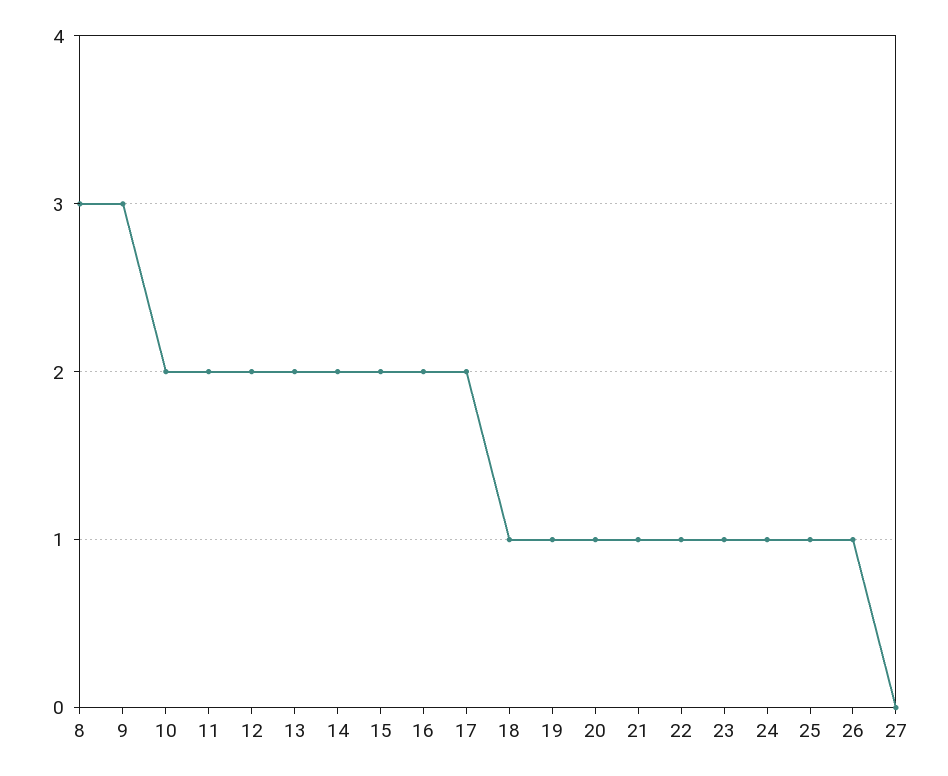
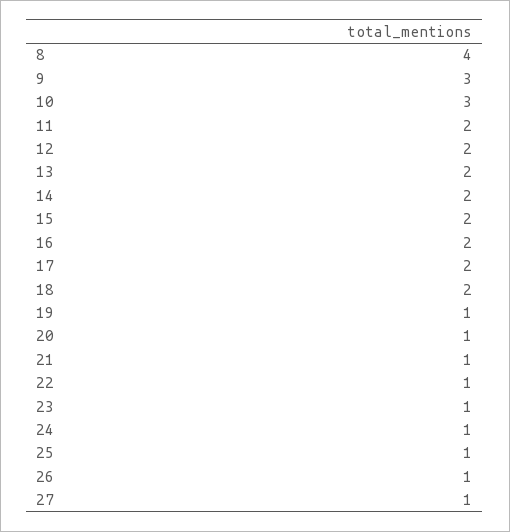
8: 3 -> 4
10: 2 -> 3
18: 1 -> 2
27: 0 -> 1

